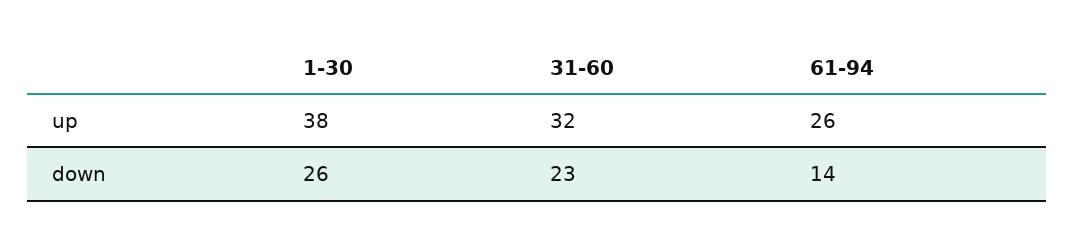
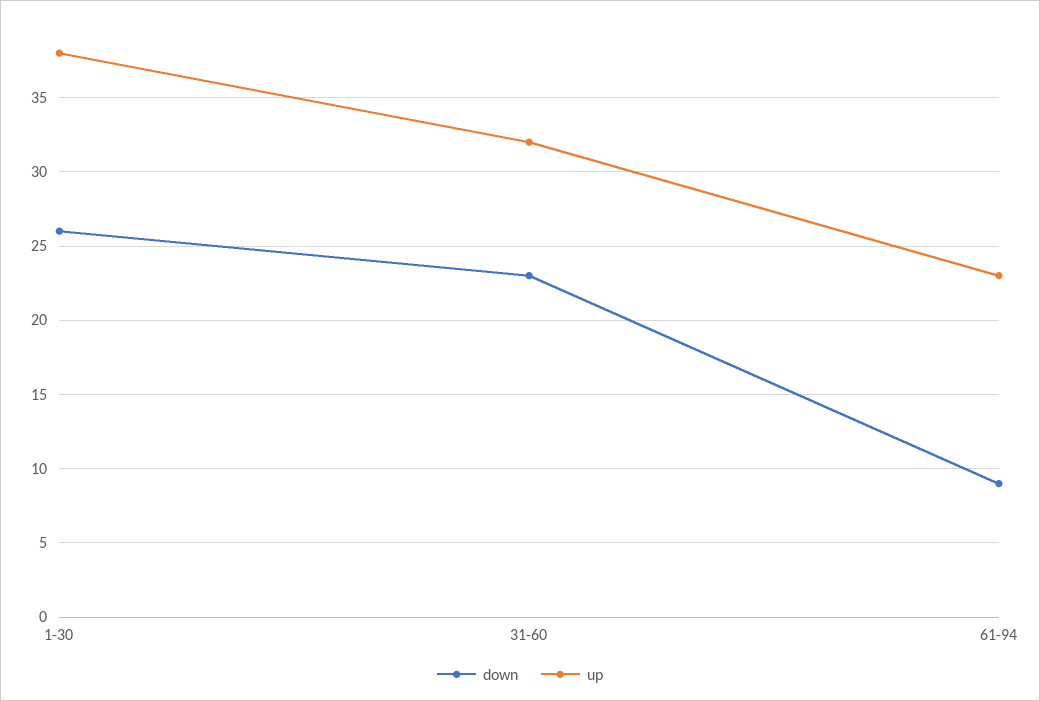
up, 61-94: 26 -> 23
down, 61-94: 14 -> 9

